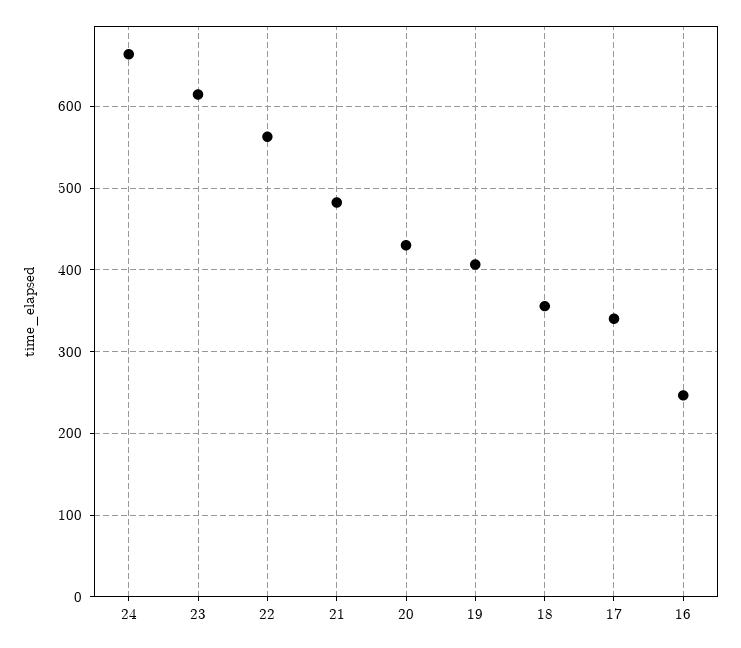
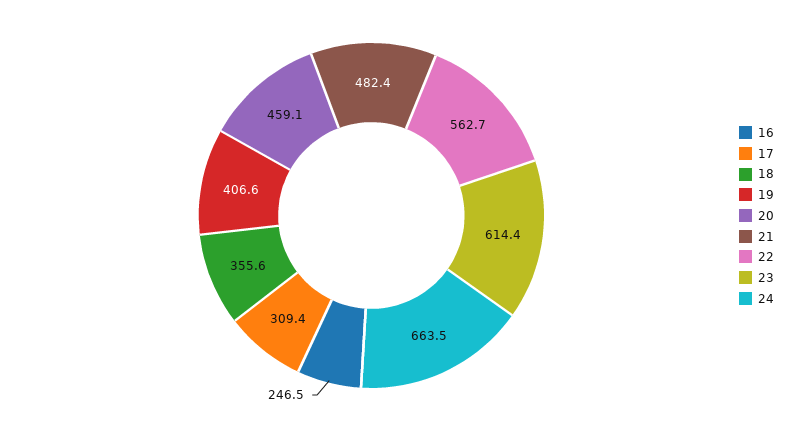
20: 430 -> 459.1
17: 340 -> 309.4

